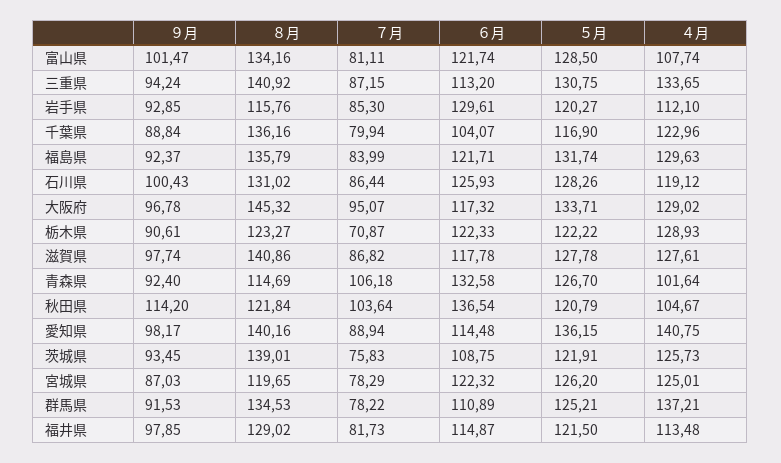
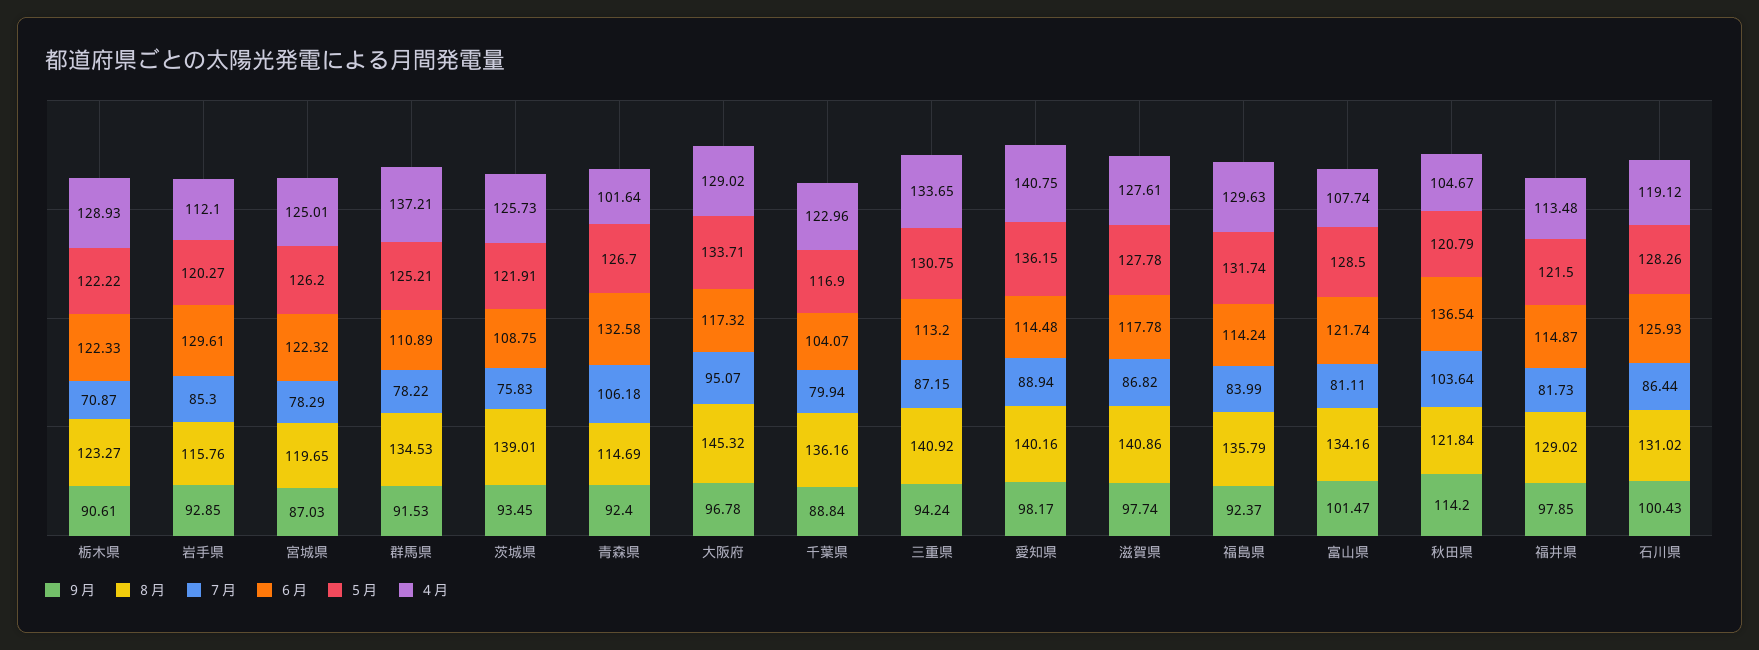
６月, 福島県: 121.71 -> 114.24

